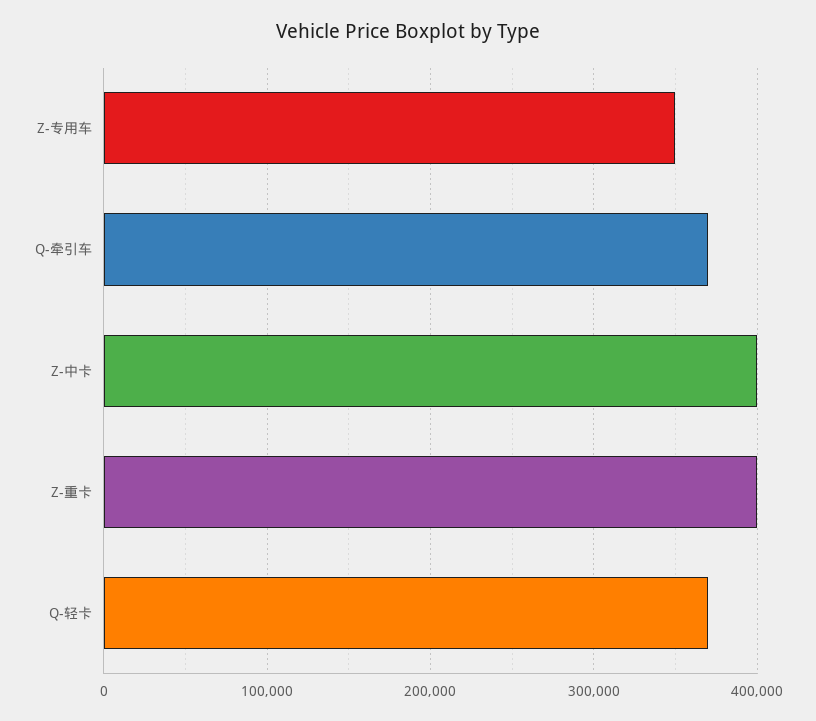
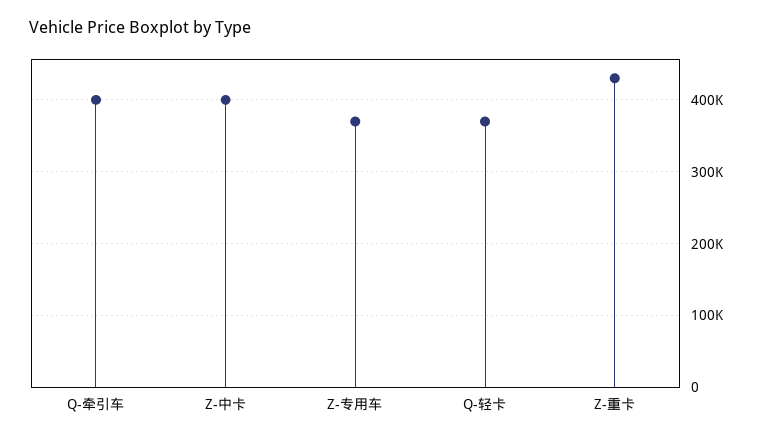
Z-专用车: 350000 -> 370000
Q-牵引车: 370000 -> 400000
Z-重卡: 400000 -> 430000

